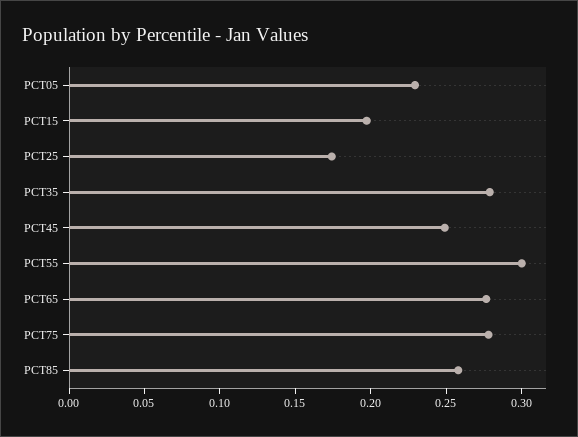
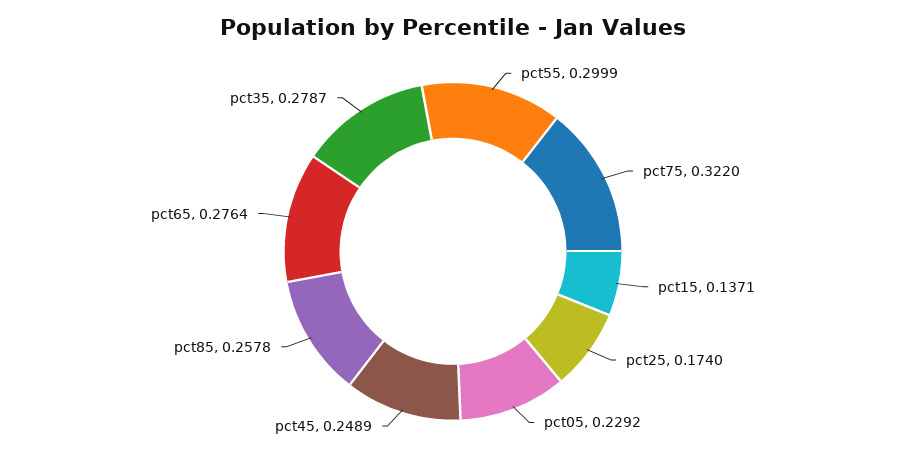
PCT15: 0.2 -> 0.1371
PCT75: 0.28 -> 0.322

